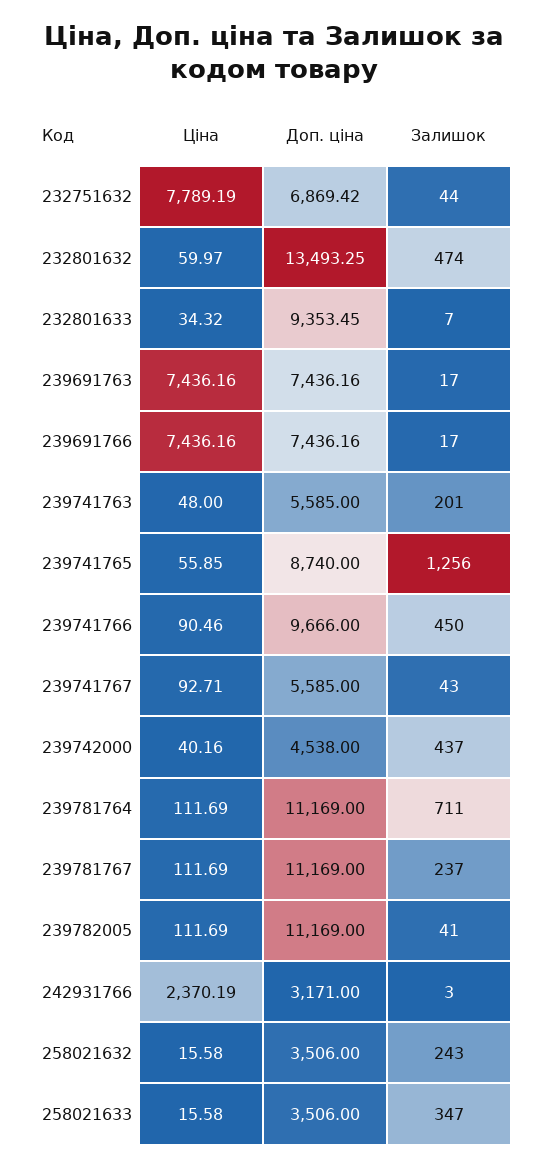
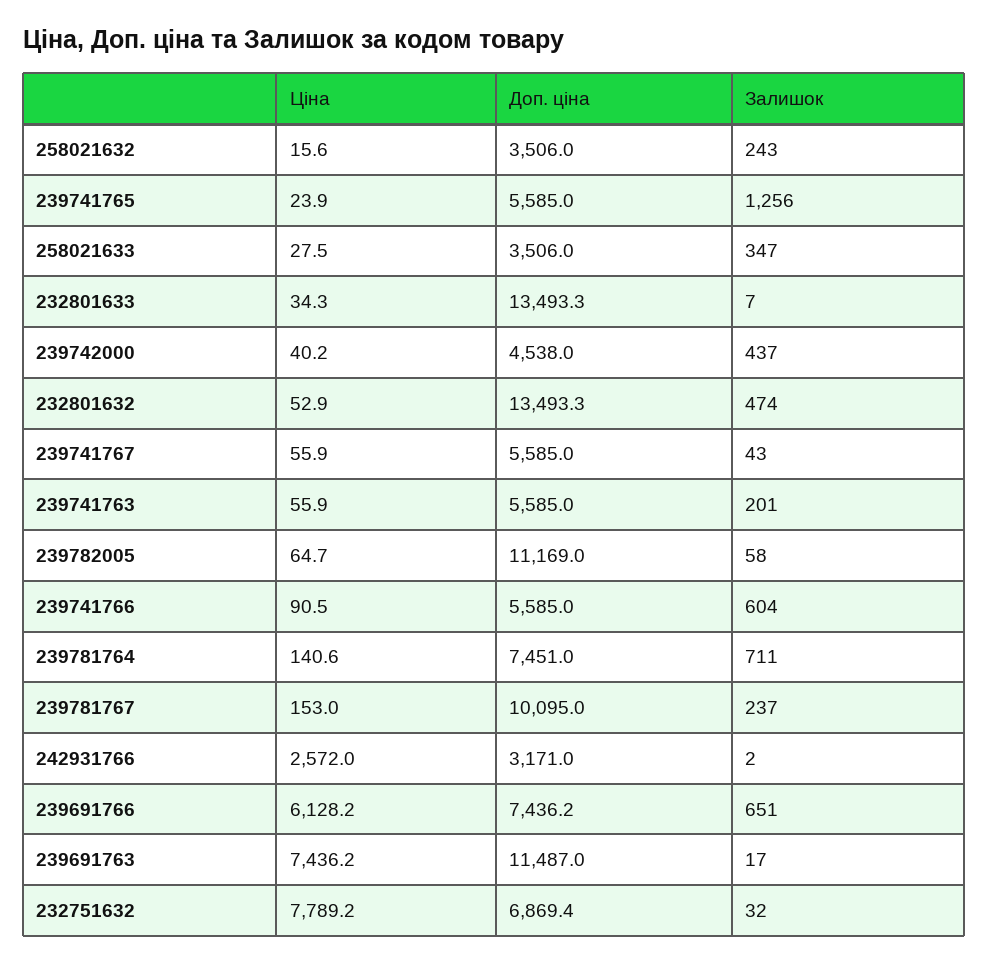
Залишок, 232751632: 44 -> 32
Ціна, 232801632: 59.97 -> 52.9
Доп. ціна, 232801633: 9353.45 -> 13493.3
Доп. ціна, 239691763: 7436.16 -> 11487
Ціна, 239691766: 7436.16 -> 6128.2
Залишок, 239691766: 17 -> 651
Ціна, 239741763: 48 -> 55.9
Ціна, 239741765: 55.85 -> 23.9
Доп. ціна, 239741765: 8740 -> 5585
Доп. ціна, 239741766: 9666 -> 5585
Залишок, 239741766: 450 -> 604
Ціна, 239741767: 92.71 -> 55.9
Ціна, 239781764: 111.69 -> 140.6
Доп. ціна, 239781764: 11169 -> 7451
Ціна, 239781767: 111.69 -> 153
Доп. ціна, 239781767: 11169 -> 10095
Ціна, 239782005: 111.69 -> 64.7
Залишок, 239782005: 41 -> 58
Ціна, 242931766: 2370.19 -> 2572
Залишок, 242931766: 3 -> 2
Ціна, 258021633: 15.58 -> 27.5

